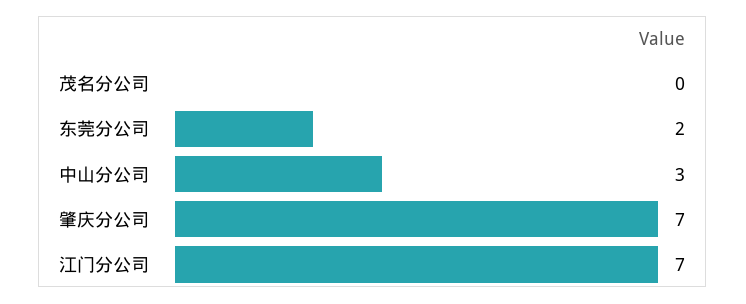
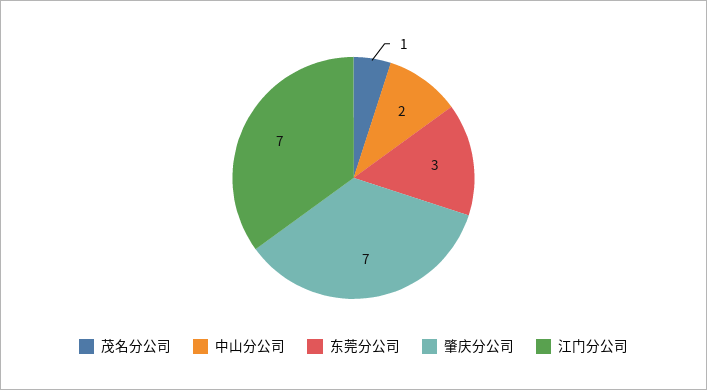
茂名分公司: 0 -> 1
东莞分公司: 2 -> 3
中山分公司: 3 -> 2

